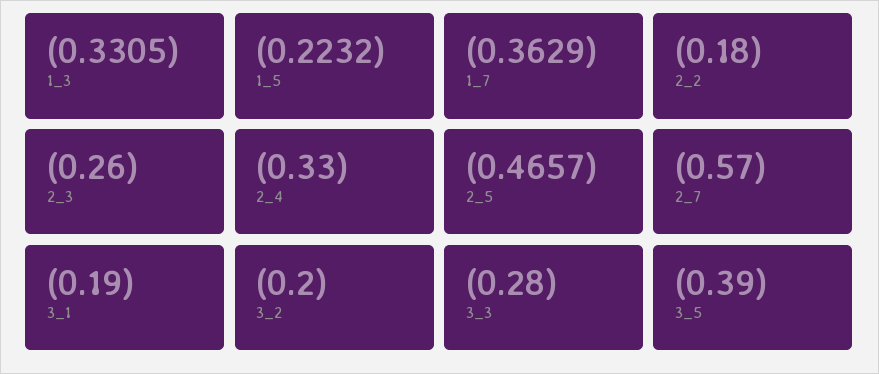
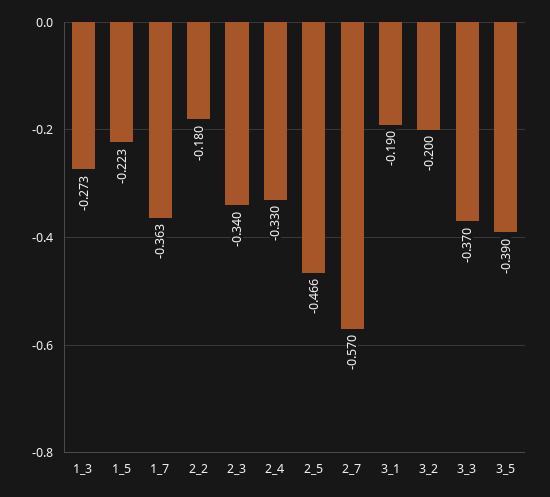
1_3: -0.3305 -> -0.273
2_3: -0.26 -> -0.34
3_3: -0.28 -> -0.37

